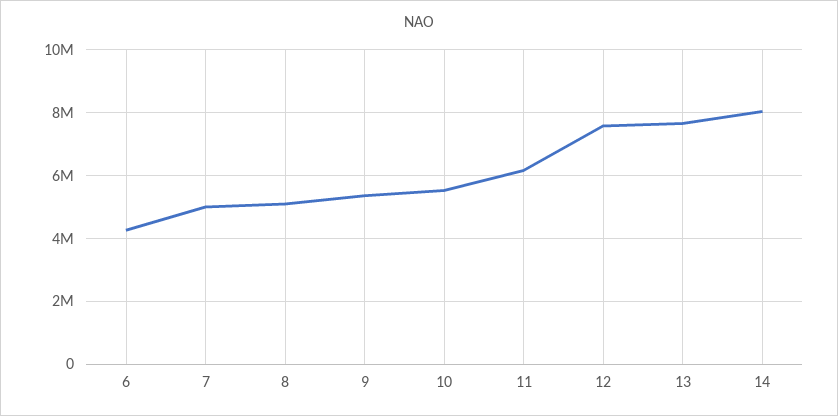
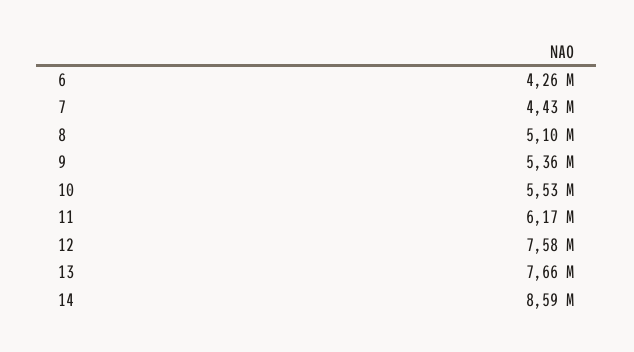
7: 5000000 -> 4430000
14: 8000000 -> 8590000

